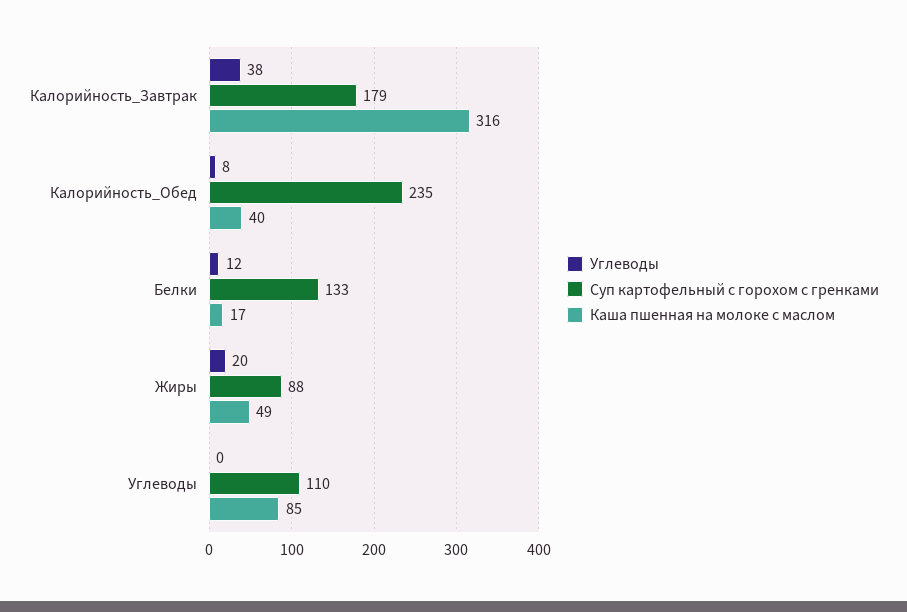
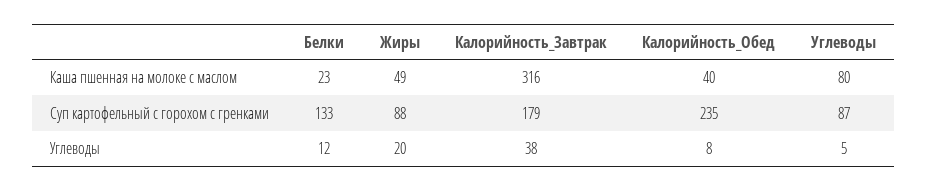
Каша пшенная на молоке с маслом, Белки: 17 -> 23
Углеводы, Углеводы: 0 -> 5
Суп картофельный с горохом с гренками, Углеводы: 110 -> 87
Каша пшенная на молоке с маслом, Углеводы: 85 -> 80

